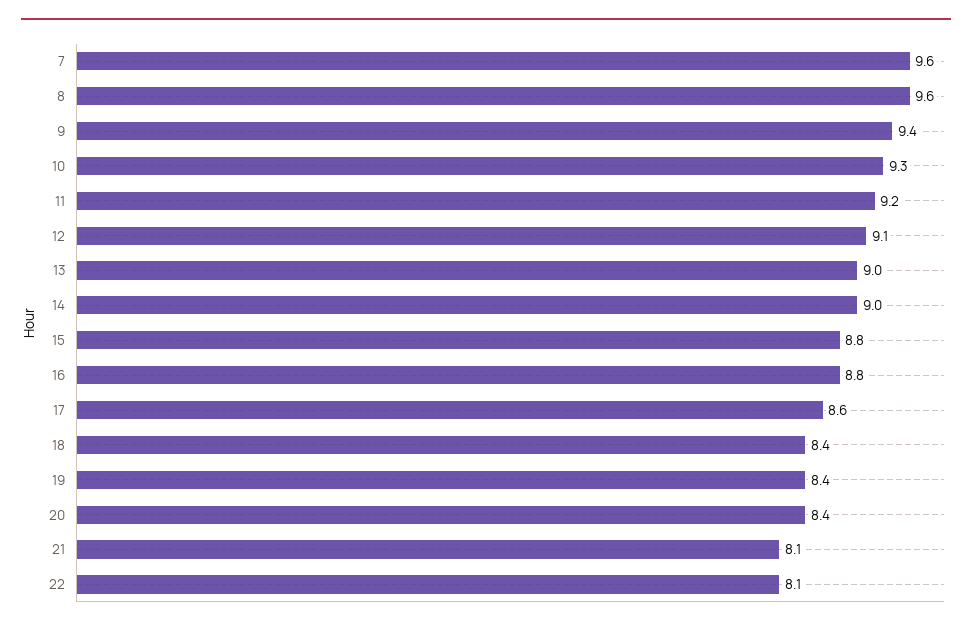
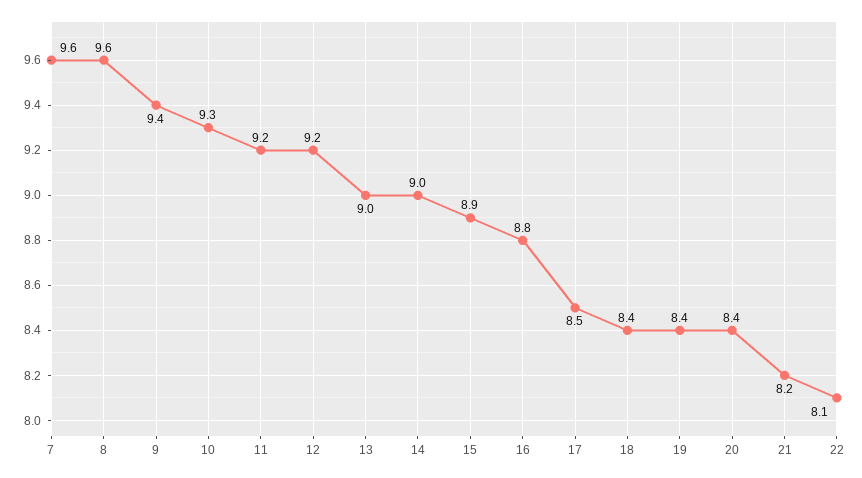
12: 9.1 -> 9.2
15: 8.8 -> 8.9
17: 8.6 -> 8.5
21: 8.1 -> 8.2

